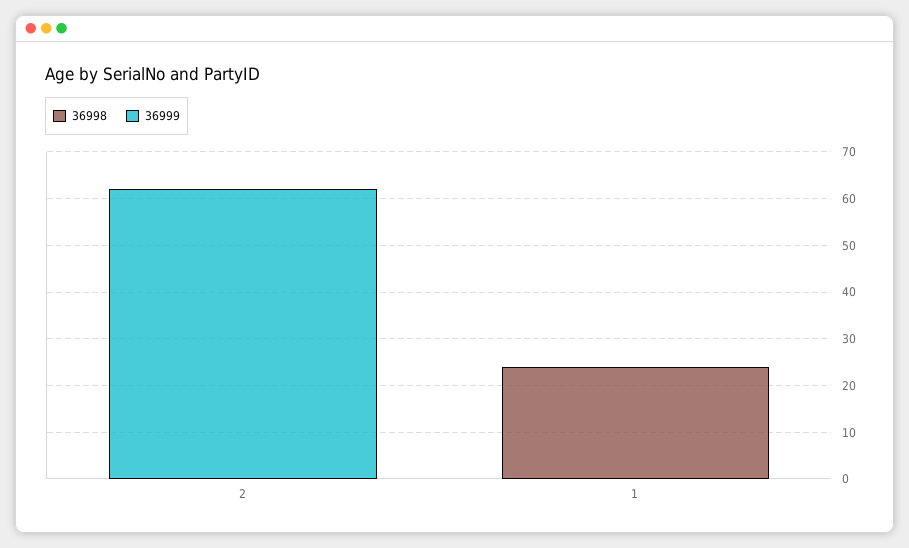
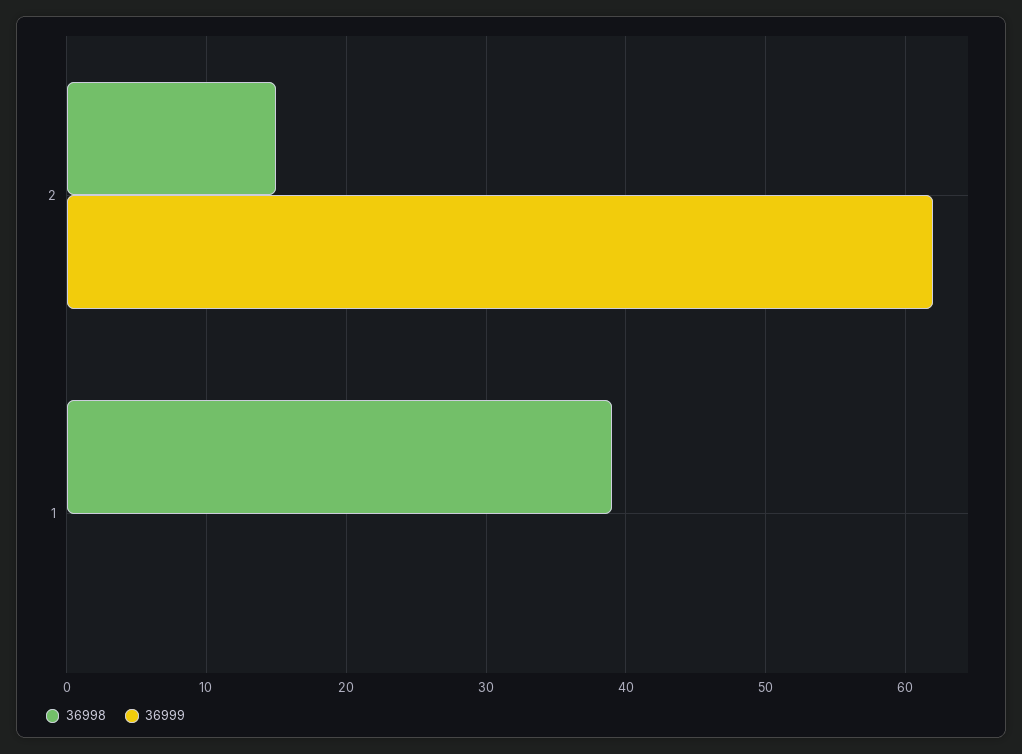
36998, 2: 0 -> 15
36998, 1: 25 -> 39

